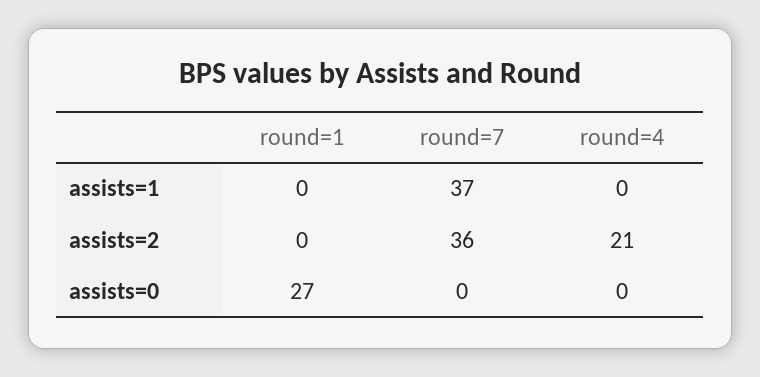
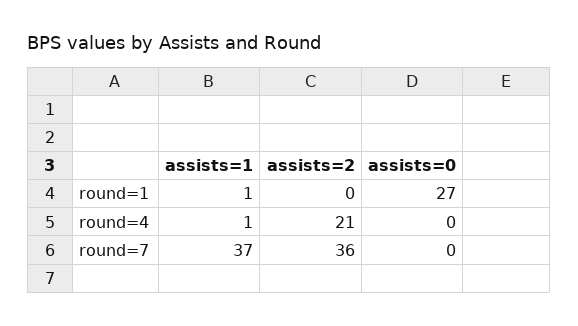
round=1, assists=1: 0 -> 1
round=4, assists=1: 0 -> 1

